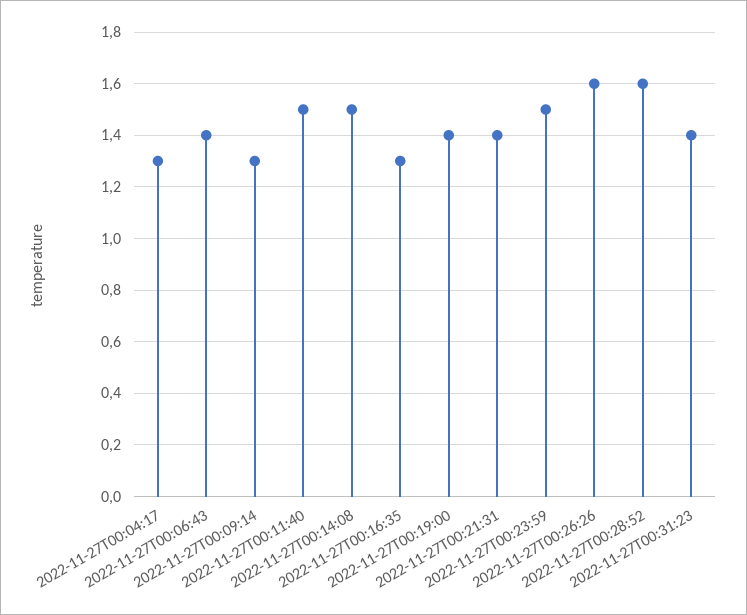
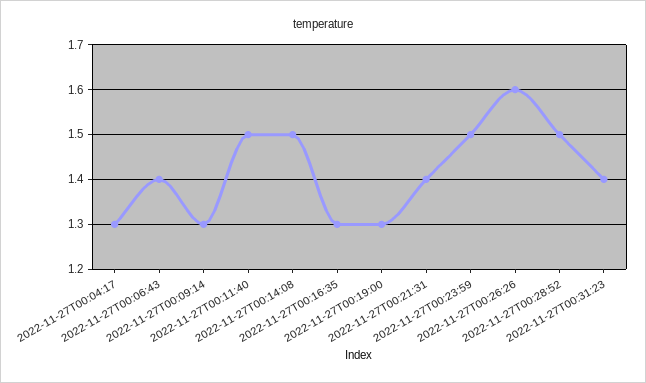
2022-11-27T00:19:00: 1.4 -> 1.3
2022-11-27T00:28:52: 1.6 -> 1.5

